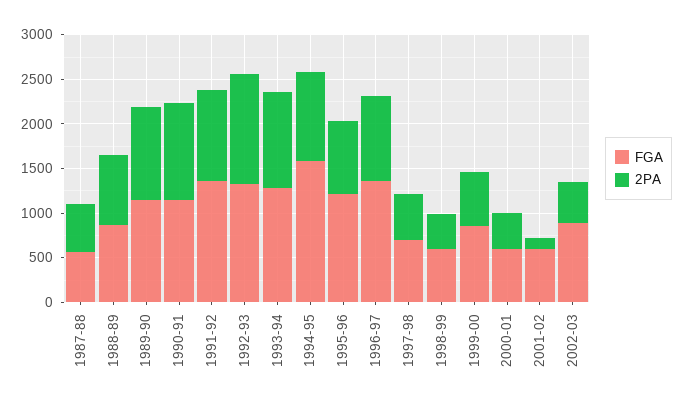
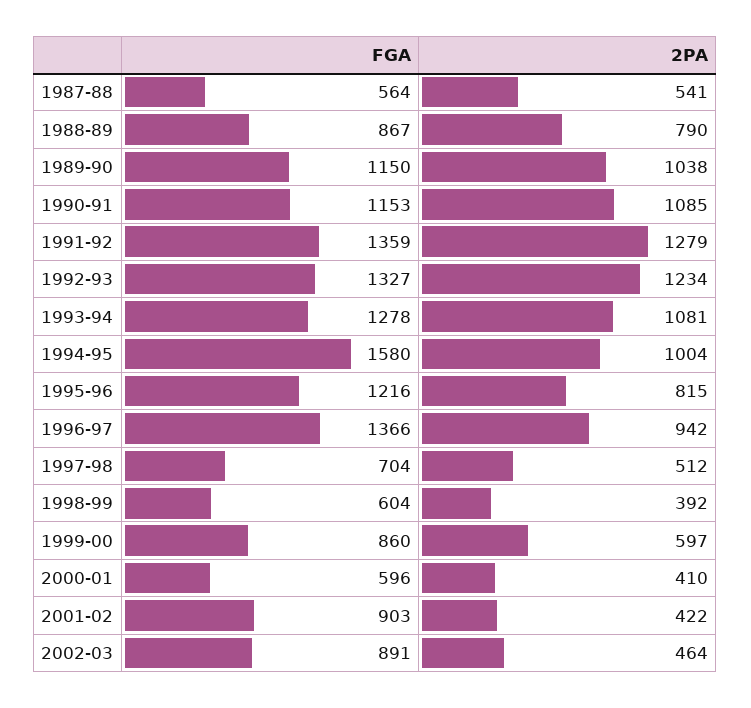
2PA, 1991-92: 1000 -> 1279
FGA, 2001-02: 600 -> 903
2PA, 2001-02: 100 -> 422

